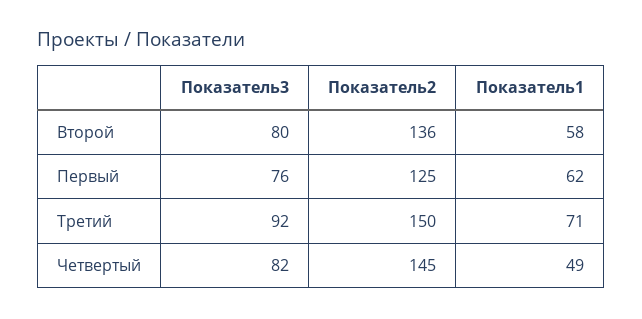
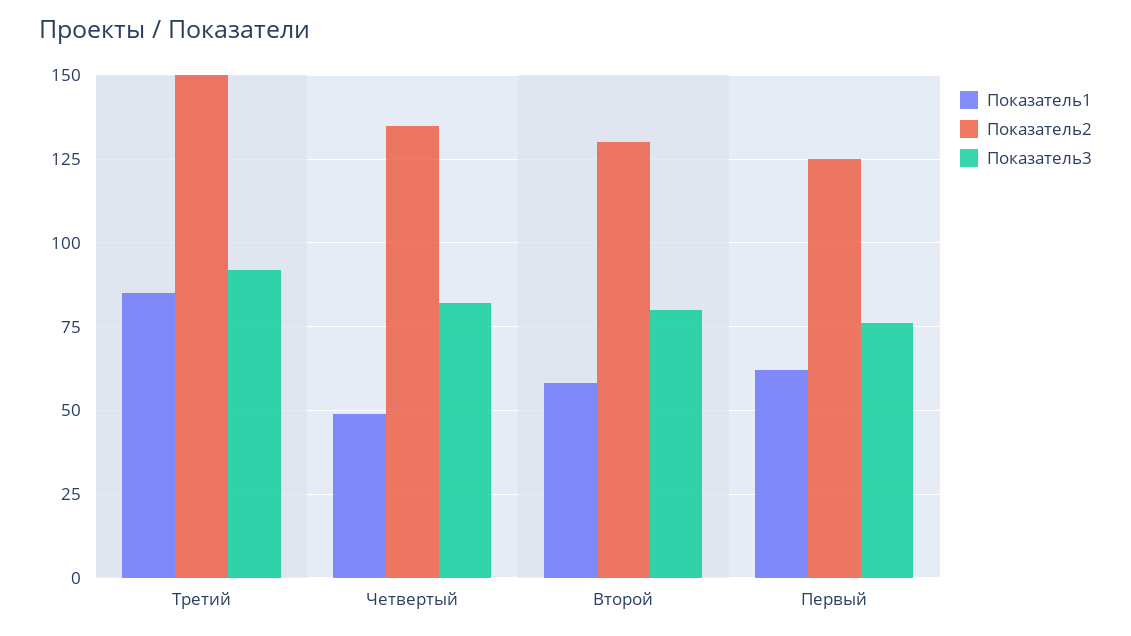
Показатель2, Второй: 136 -> 130
Показатель1, Третий: 71 -> 85
Показатель2, Четвертый: 145 -> 135

